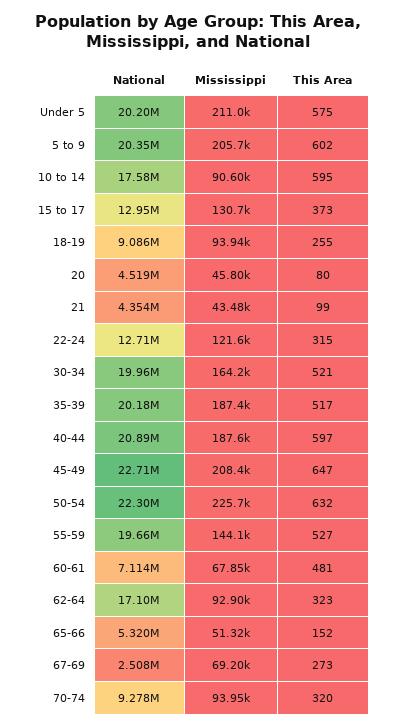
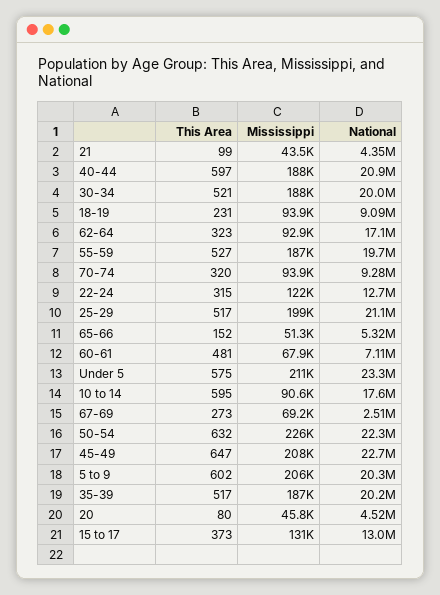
National, Under 5: 20200000 -> 23300000
This Area, 18-19: 255 -> 231
Mississippi, 30-34: 164200 -> 188000
Mississippi, 55-59: 144100 -> 187000
This Area, 25-29: none -> 517
Mississippi, 25-29: none -> 199000
National, 25-29: none -> 21100000

